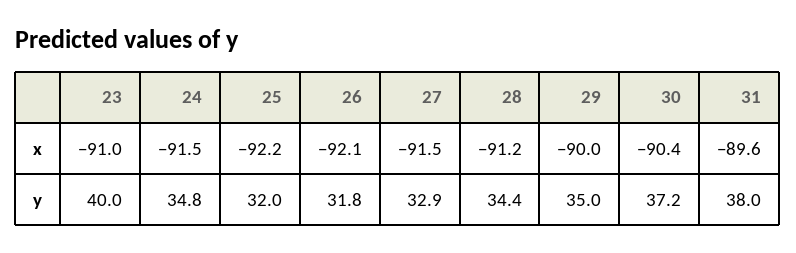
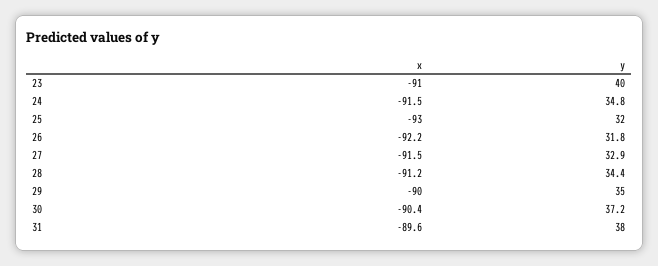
25, x: -92.2 -> -93
26, x: -92.1 -> -92.2

